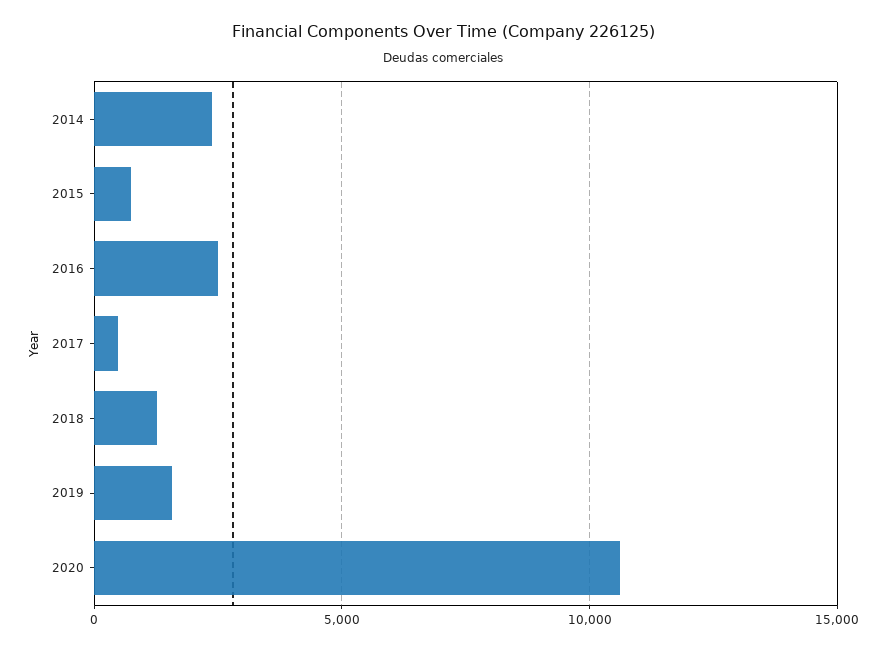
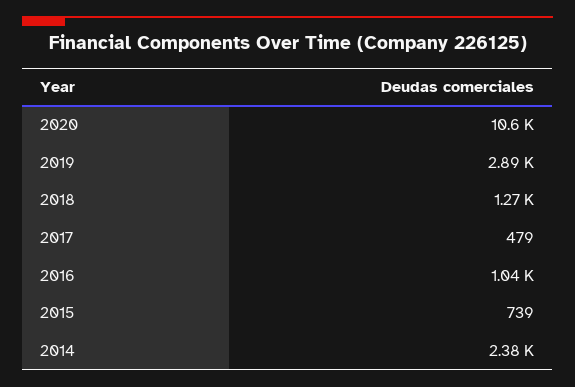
2016: 2500 -> 1040
2019: 1500 -> 2890

